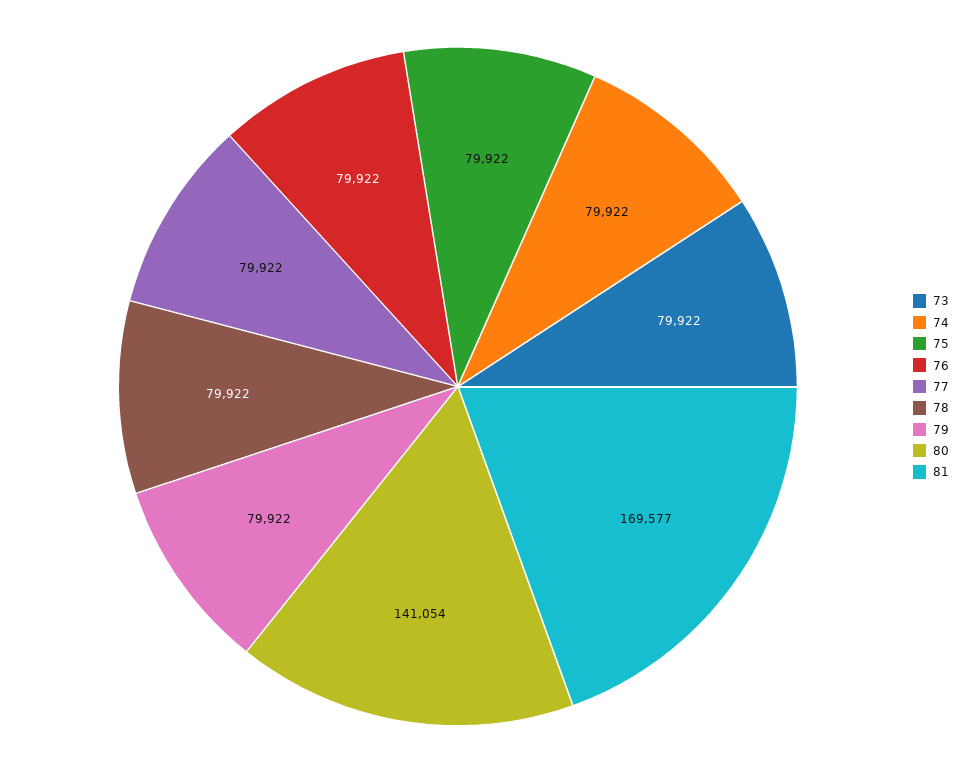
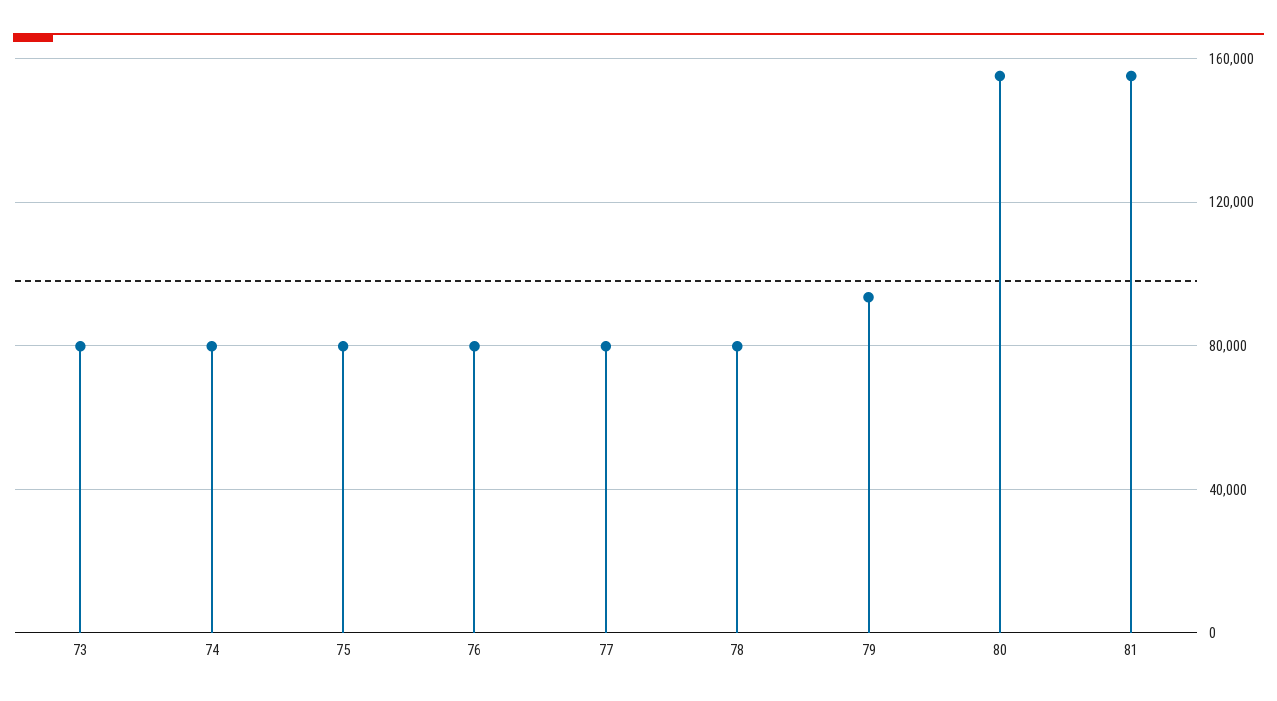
79: 79922 -> 95000
80: 141054 -> 155000
81: 169577 -> 155000

